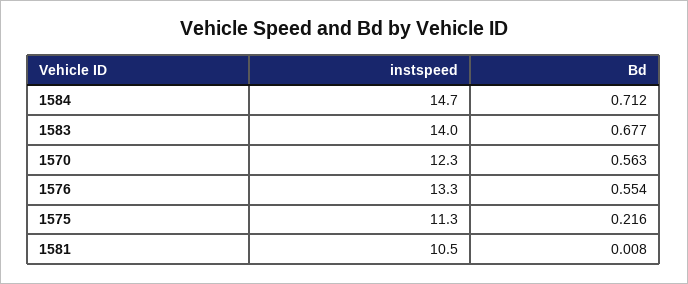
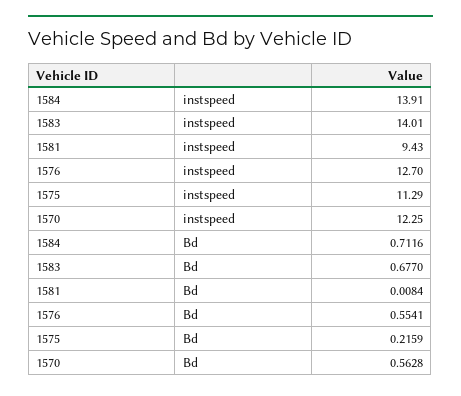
instspeed, 1584: 14.7 -> 13.91
instspeed, 1576: 13.3 -> 12.7
instspeed, 1581: 10.5 -> 9.43

